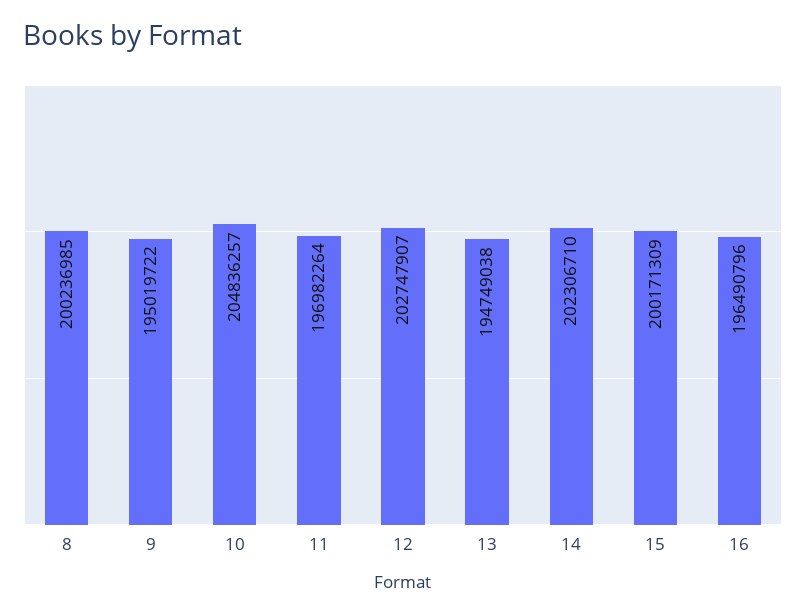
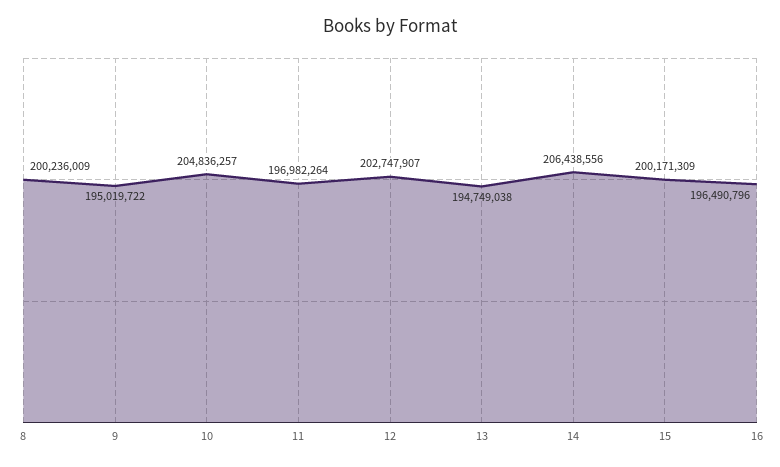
8: 200236985 -> 200236009
14: 202306710 -> 206438556

